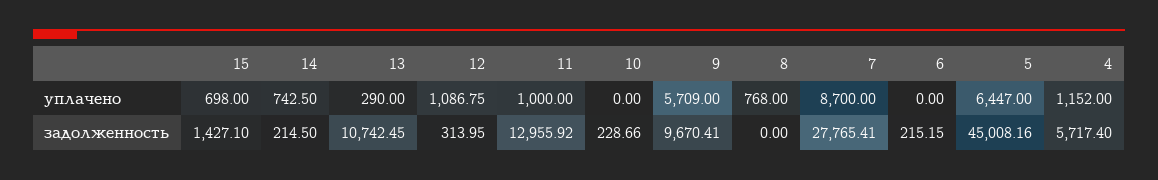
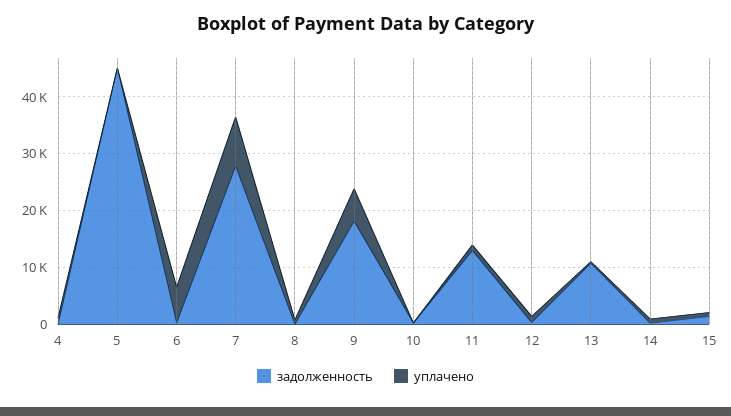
уплачено, 6: 0 -> 6000
уплачено, 5: 6447 -> 0
задолженность, 9: 9670.41 -> 18000
задолженность, 4: 5717.4 -> 0

